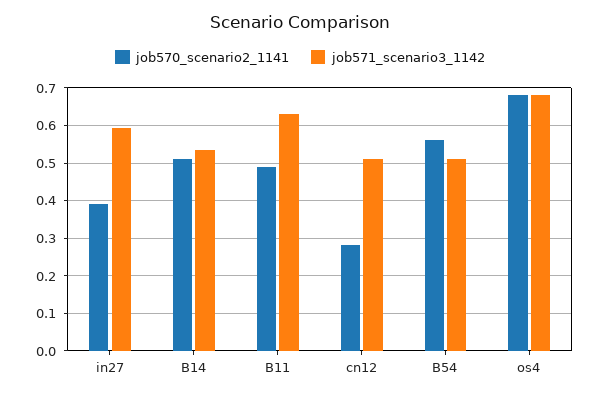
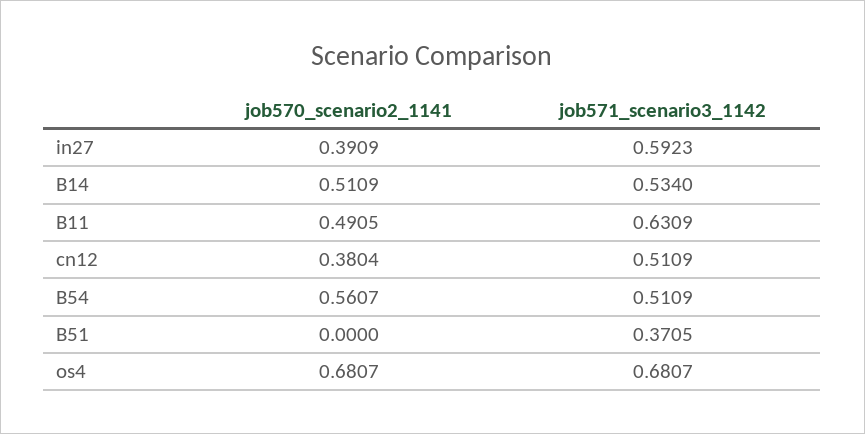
job570_scenario2_1141, cn12: 0.28 -> 0.3804
job570_scenario2_1141, B51: none -> 0
job571_scenario3_1142, B51: none -> 0.3705

